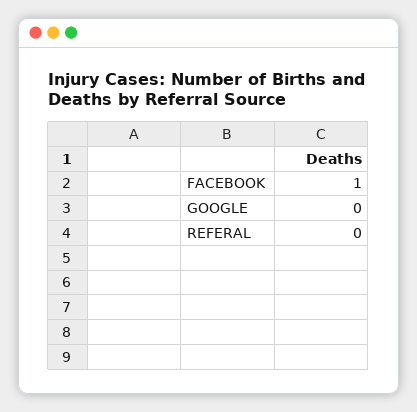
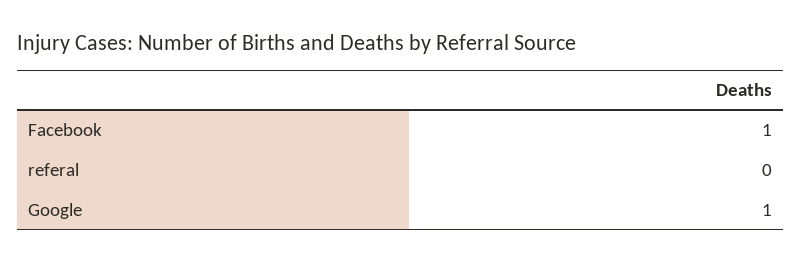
GOOGLE: 0 -> 1

